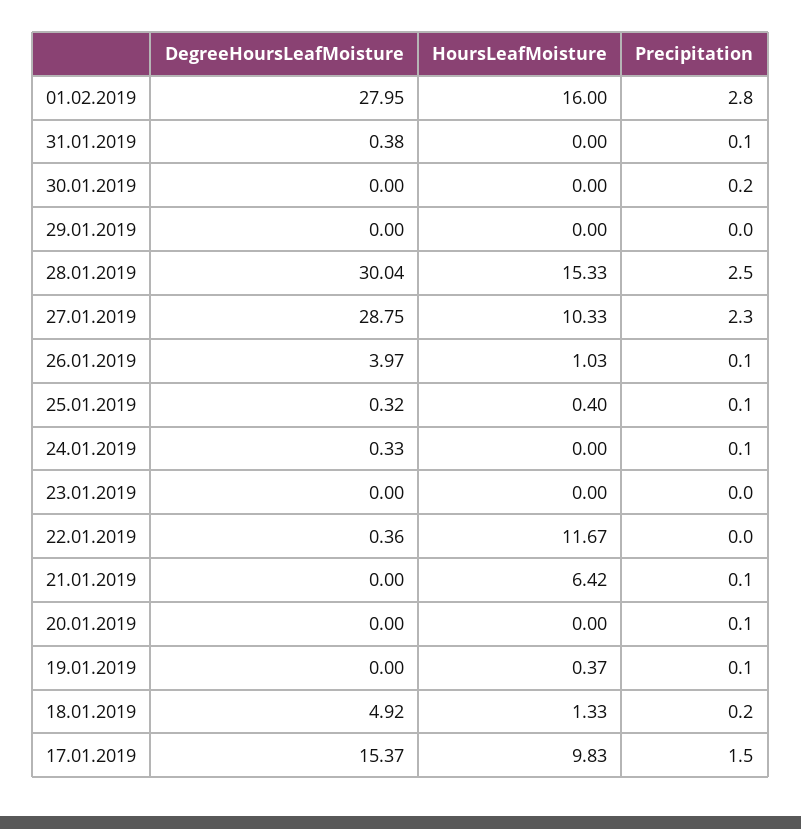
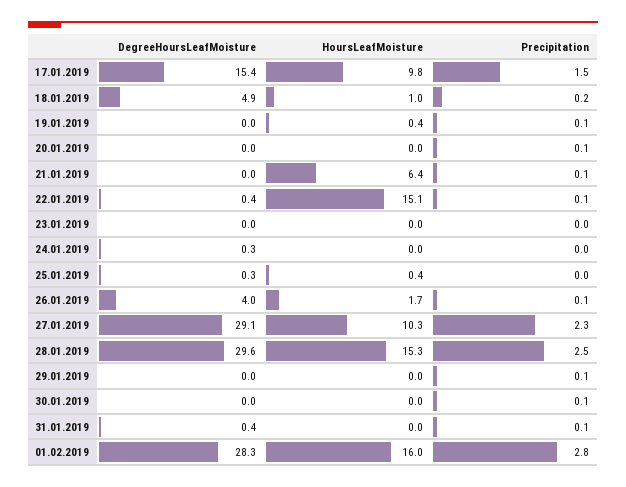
DegreeHoursLeafMoisture, 01.02.2019: 27.95 -> 28.3
Precipitation, 30.01.2019: 0.2 -> 0.1
Precipitation, 29.01.2019: 0 -> 0.1
DegreeHoursLeafMoisture, 28.01.2019: 30.04 -> 29.6
DegreeHoursLeafMoisture, 27.01.2019: 28.75 -> 29.1
HoursLeafMoisture, 26.01.2019: 1.03 -> 1.7
Precipitation, 25.01.2019: 0.1 -> 0
Precipitation, 24.01.2019: 0.1 -> 0
HoursLeafMoisture, 22.01.2019: 11.67 -> 15.1
Precipitation, 22.01.2019: 0 -> 0.1
HoursLeafMoisture, 18.01.2019: 1.33 -> 1

